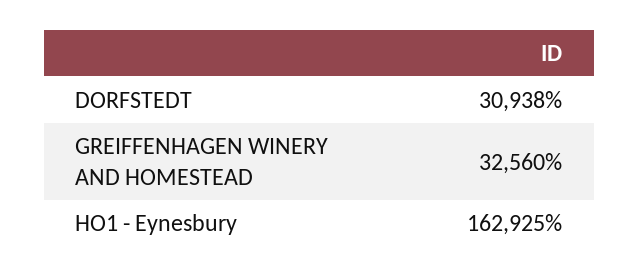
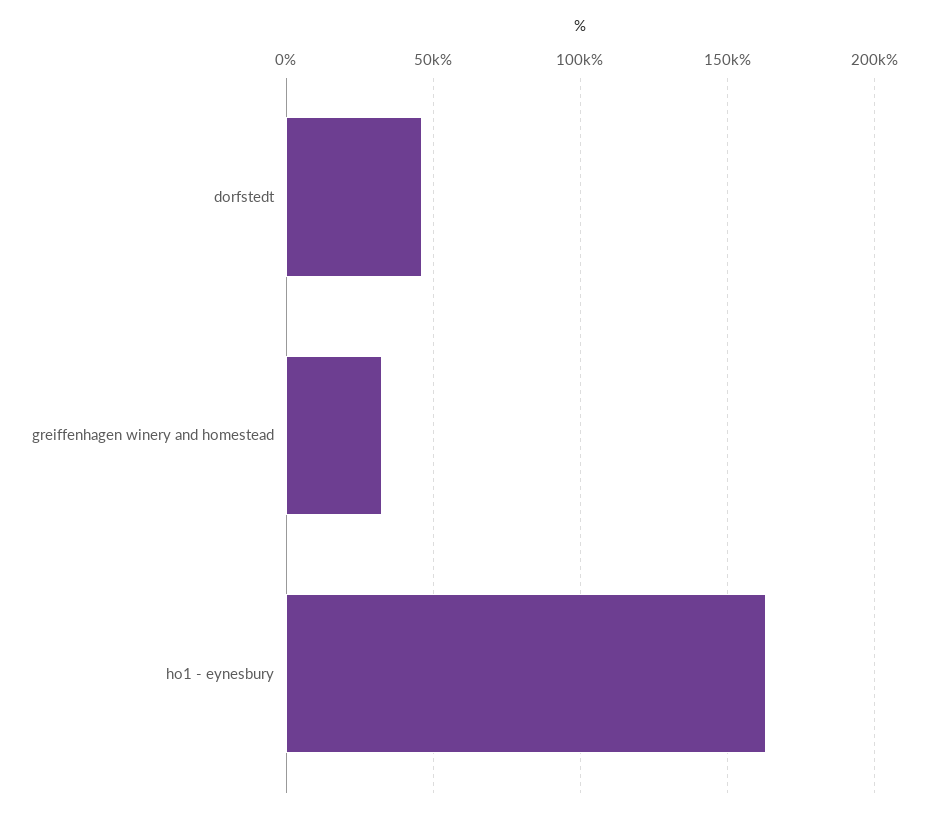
DORFSTEDT: 30938 -> 45000

